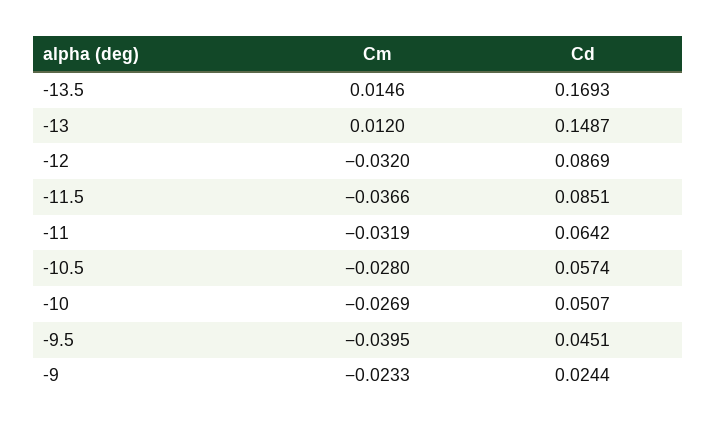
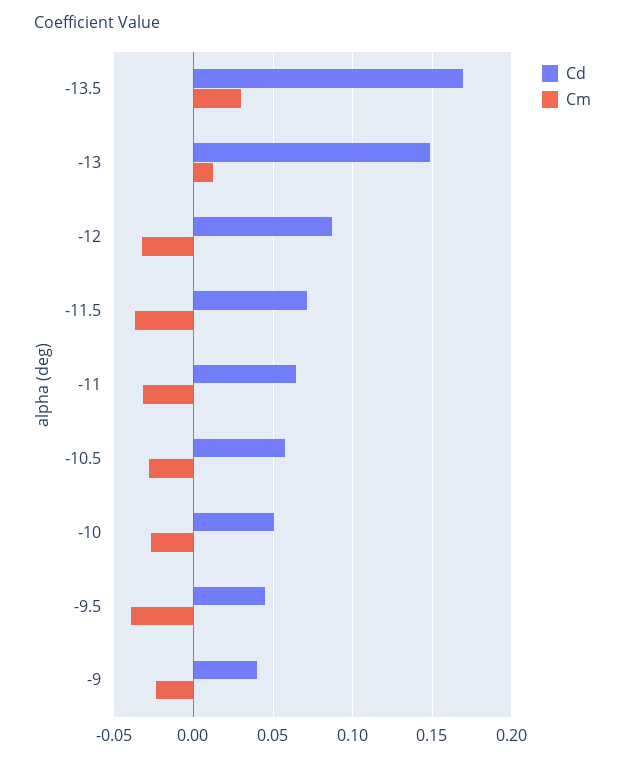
Cm, -13.5: 0.0146 -> 0.03
Cd, -11.5: 0.0851 -> 0.07
Cd, -9: 0.0244 -> 0.04

